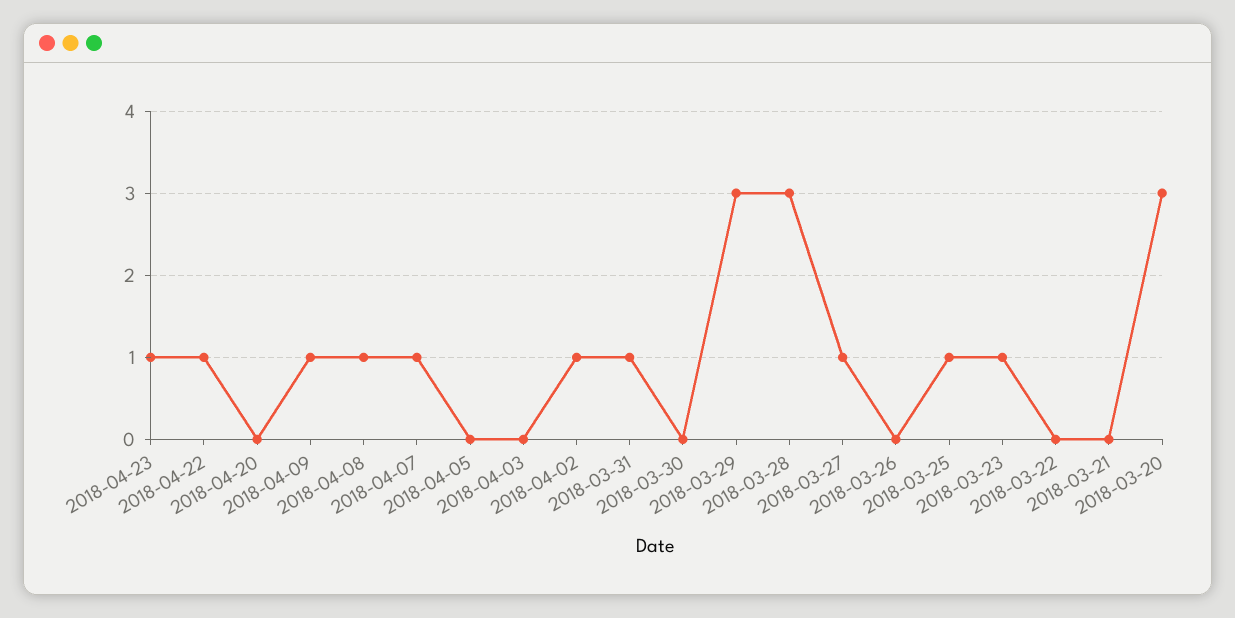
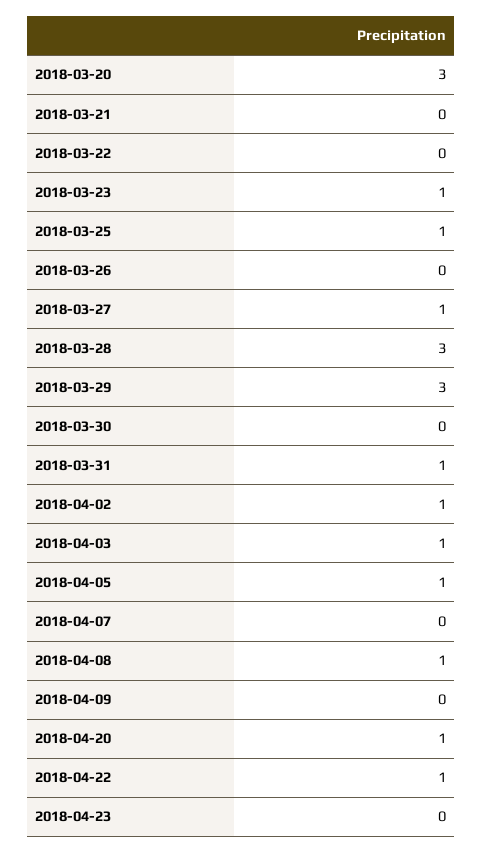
2018-04-23: 1 -> 0
2018-04-20: 0 -> 1
2018-04-09: 1 -> 0
2018-04-07: 1 -> 0
2018-04-05: 0 -> 1
2018-04-03: 0 -> 1

